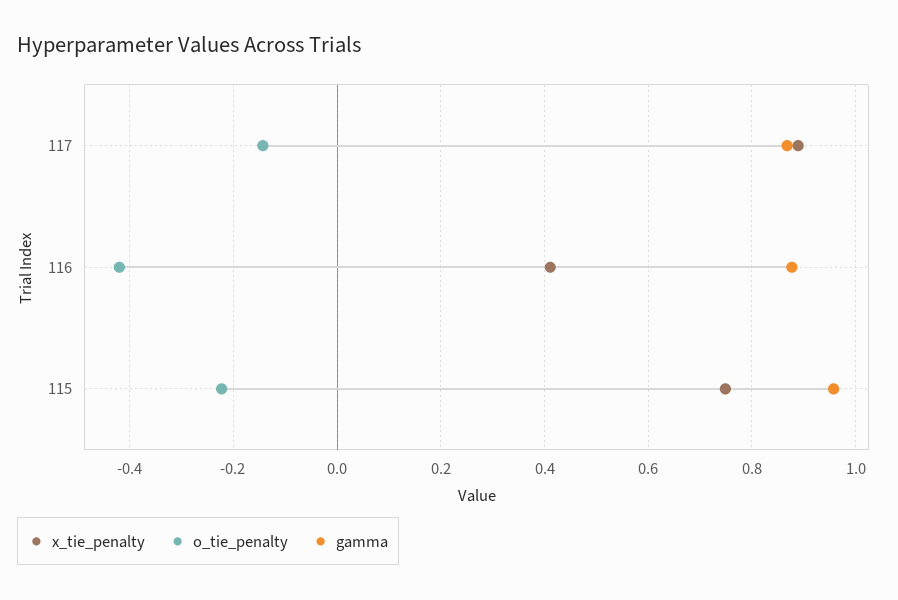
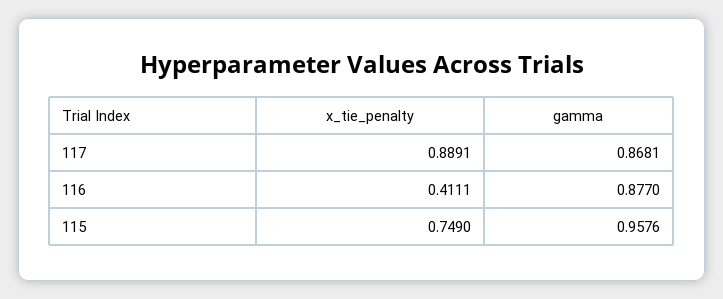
o_tie_penalty, 117: -0.14 -> none
o_tie_penalty, 116: -0.42 -> none
o_tie_penalty, 115: -0.22 -> none

